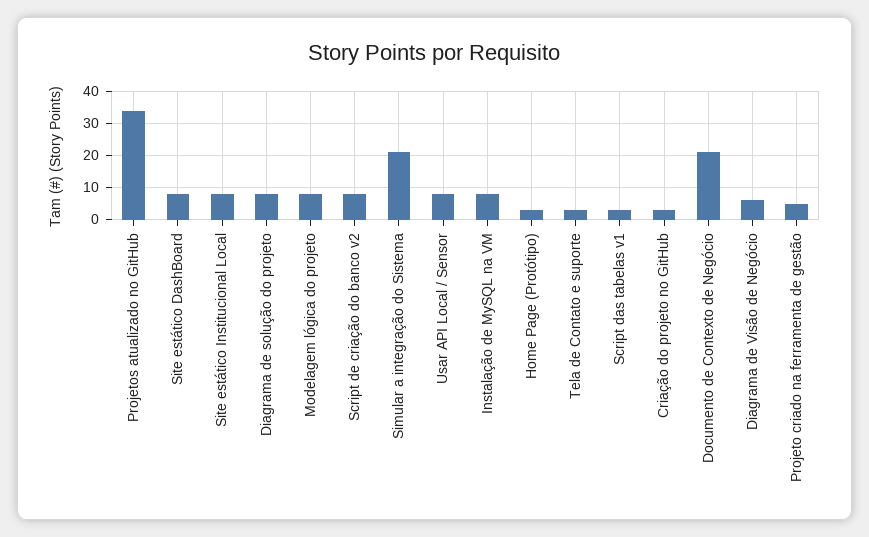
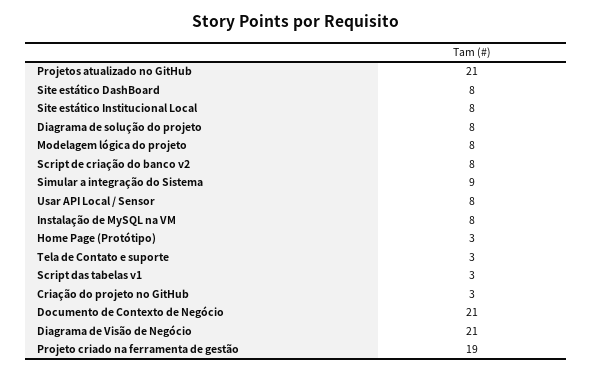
Projetos atualizado no GitHub: 35 -> 21
Simular a integração do Sistema: 20 -> 9
Diagrama de Visão de Negócio: 5 -> 21
Projeto criado na ferramenta de gestão: 5 -> 19

